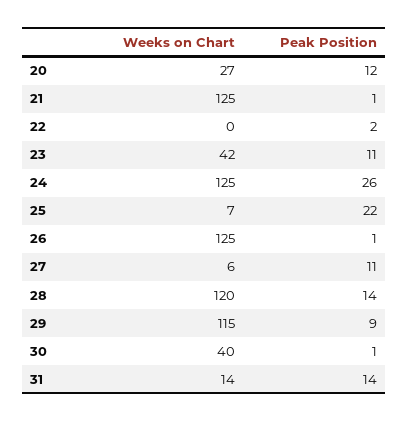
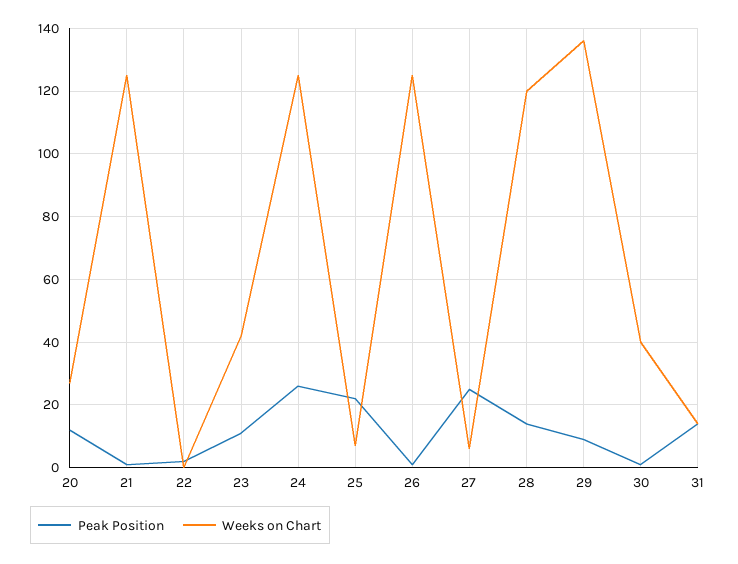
Peak Position, 27: 11 -> 25
Weeks on Chart, 29: 115 -> 135

